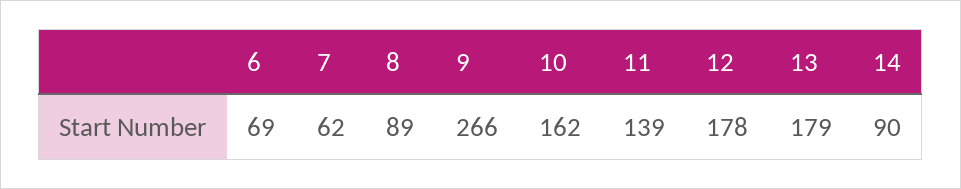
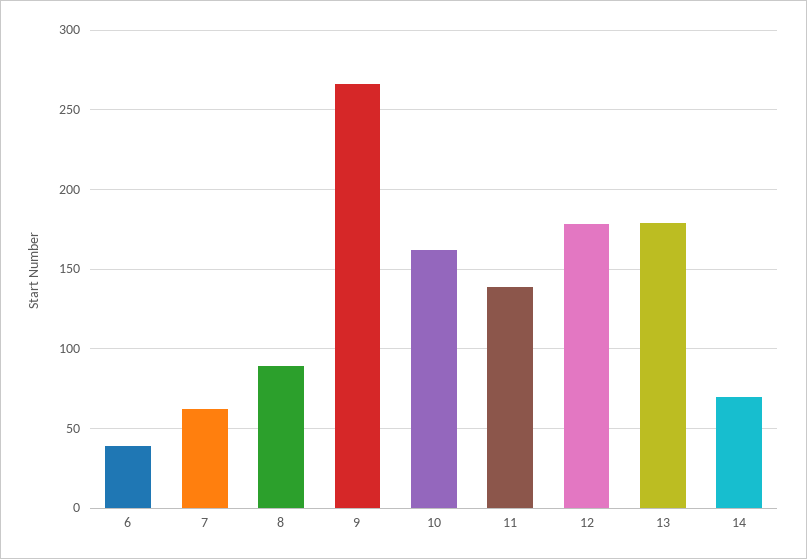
6: 69 -> 40
14: 90 -> 70

